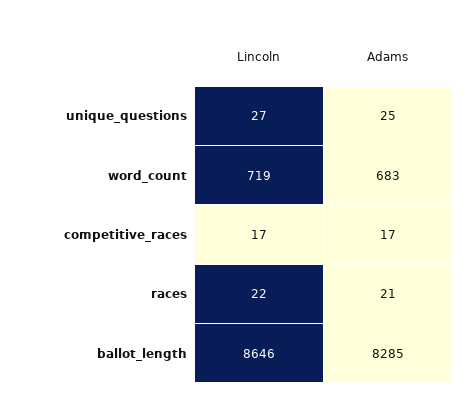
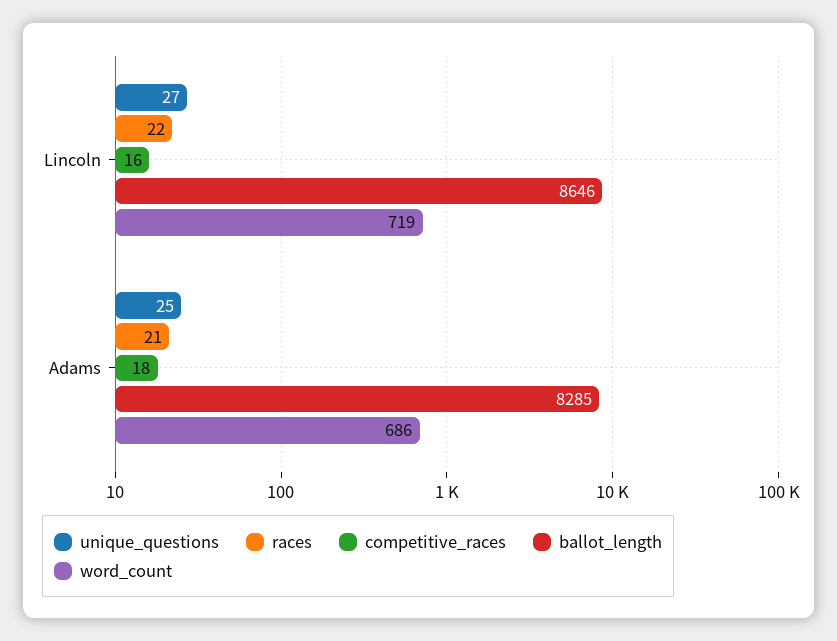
word_count, Adams: 683 -> 686
competitive_races, Lincoln: 17 -> 16
competitive_races, Adams: 17 -> 18

